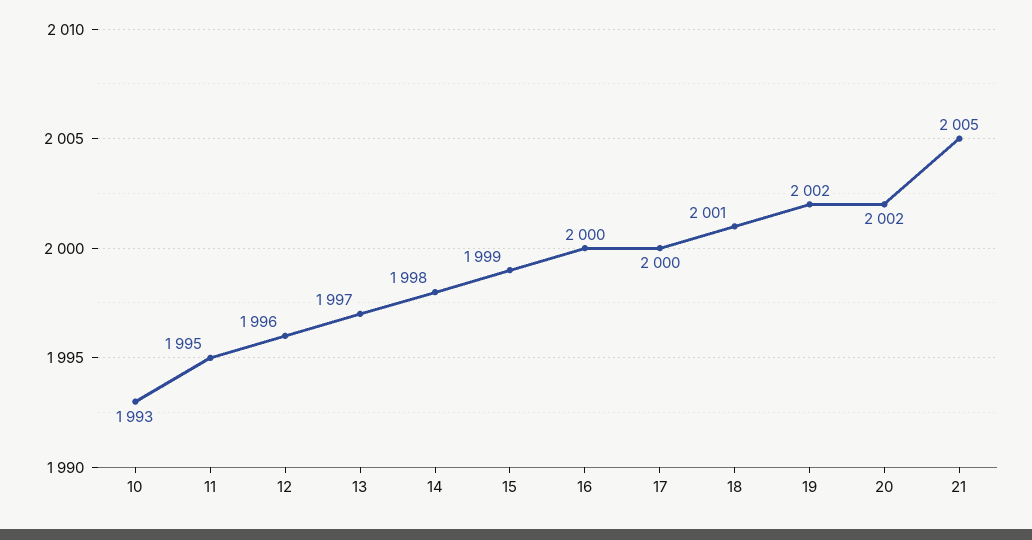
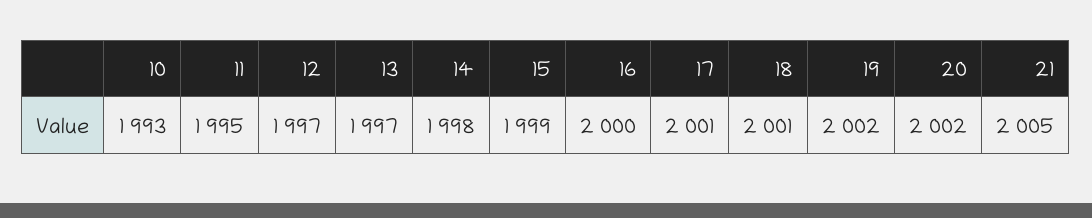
12: 1996 -> 1997
17: 2000 -> 2001

